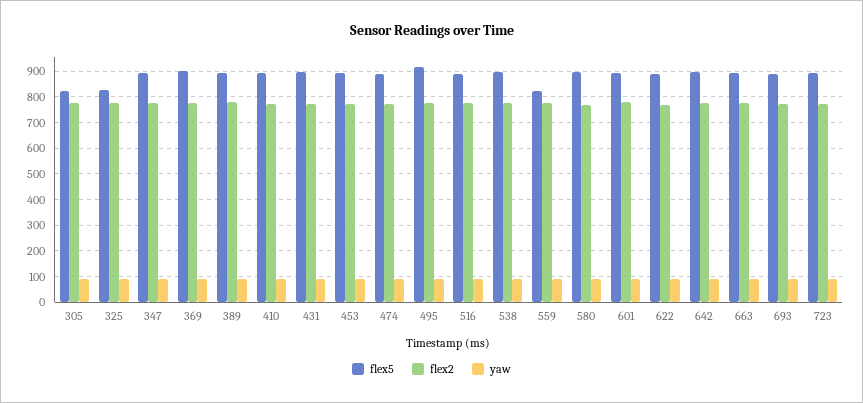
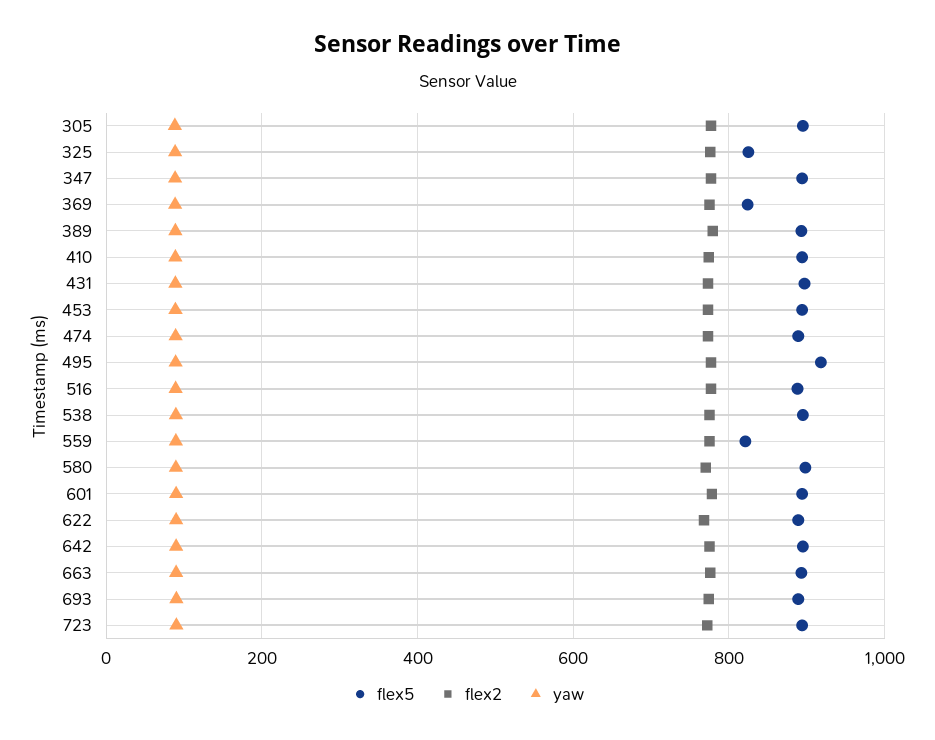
flex5, 305: 825 -> 900
flex5, 369: 900 -> 820

